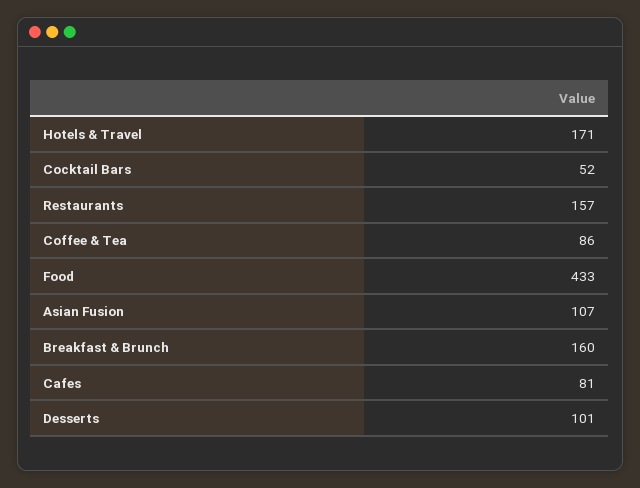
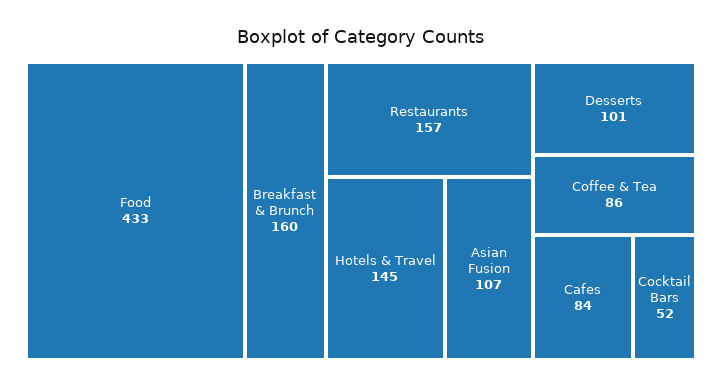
Hotels & Travel: 171 -> 145
Cafes: 81 -> 84

